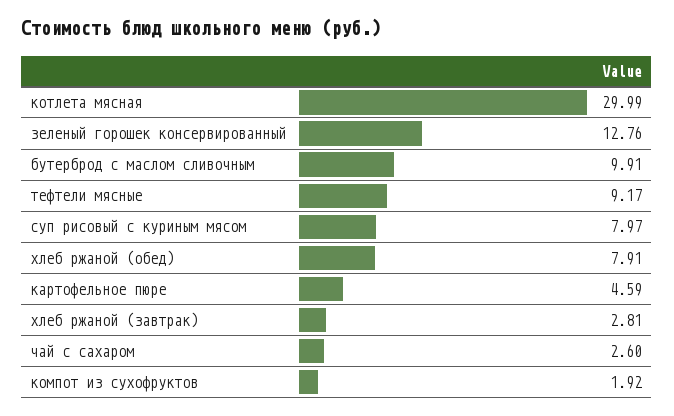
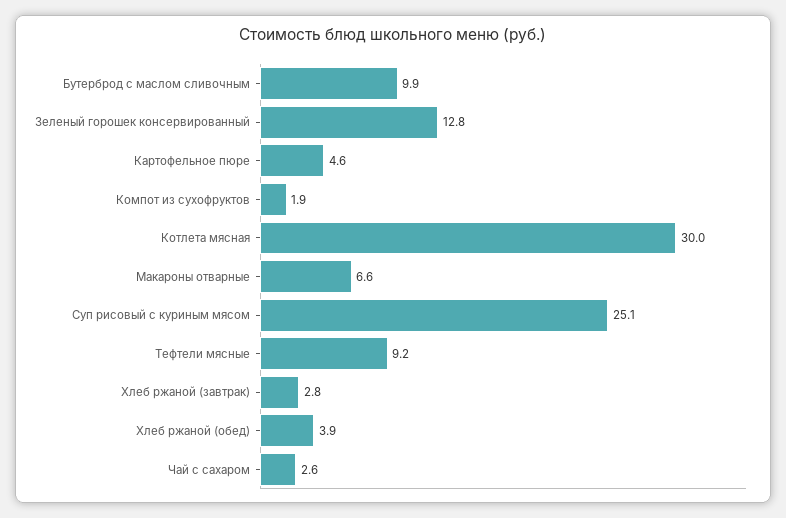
суп рисовый с куриным мясом: 7.97 -> 25.1
хлеб ржаной (обед): 7.91 -> 3.9
Макароны отварные: none -> 6.6

